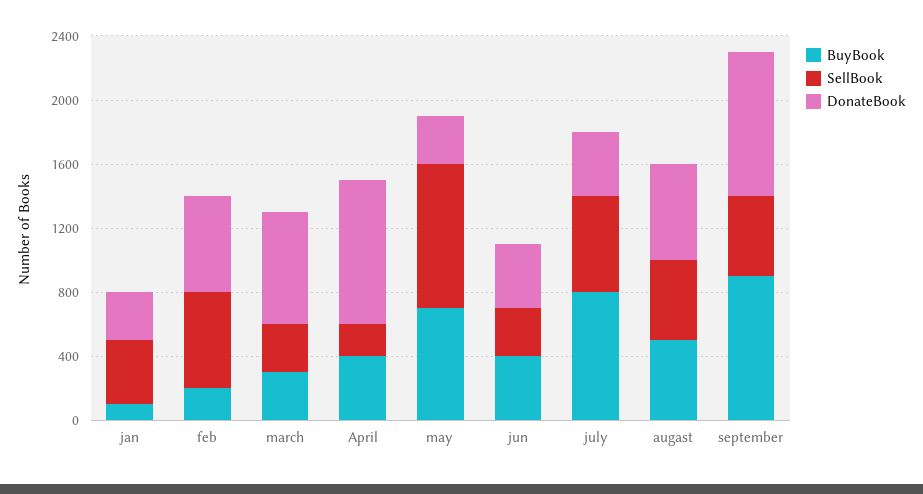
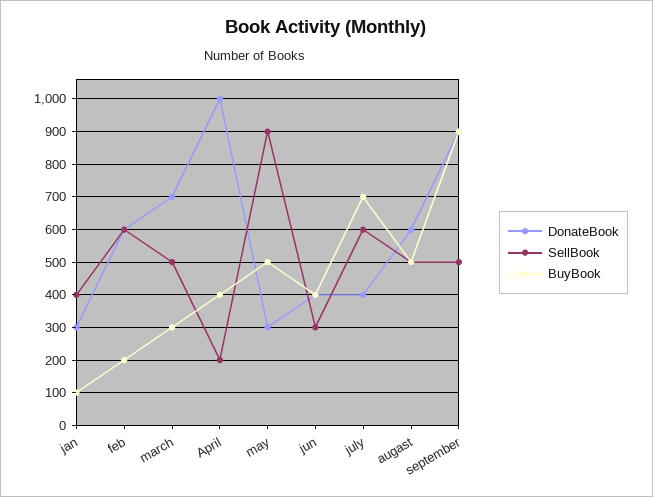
SellBook, march: 300 -> 500
DonateBook, April: 900 -> 1000
BuyBook, may: 700 -> 500
BuyBook, july: 800 -> 700

